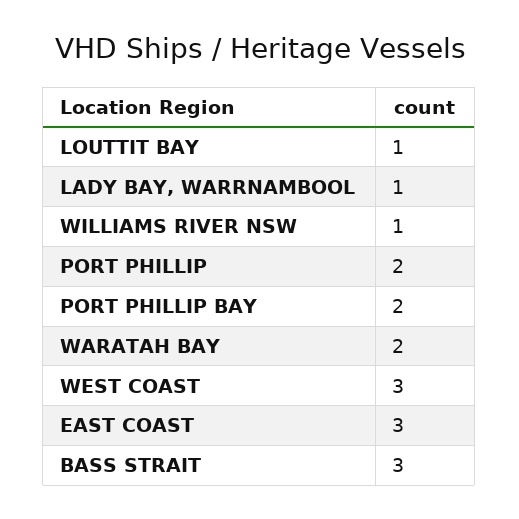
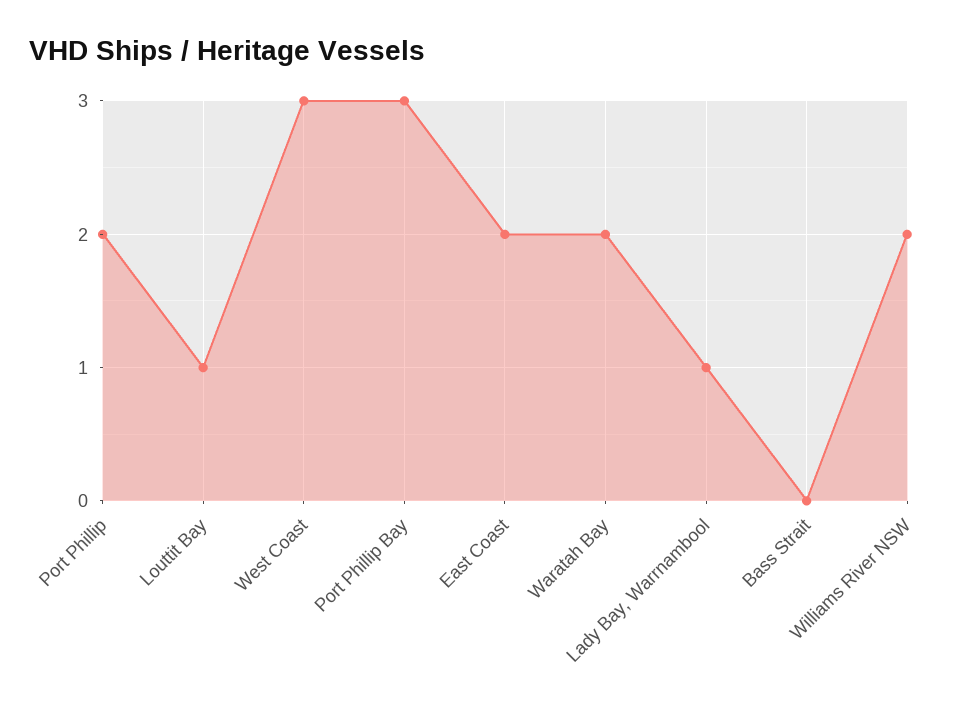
WILLIAMS RIVER NSW: 1 -> 2
PORT PHILLIP BAY: 2 -> 3
EAST COAST: 3 -> 2
BASS STRAIT: 3 -> 0

